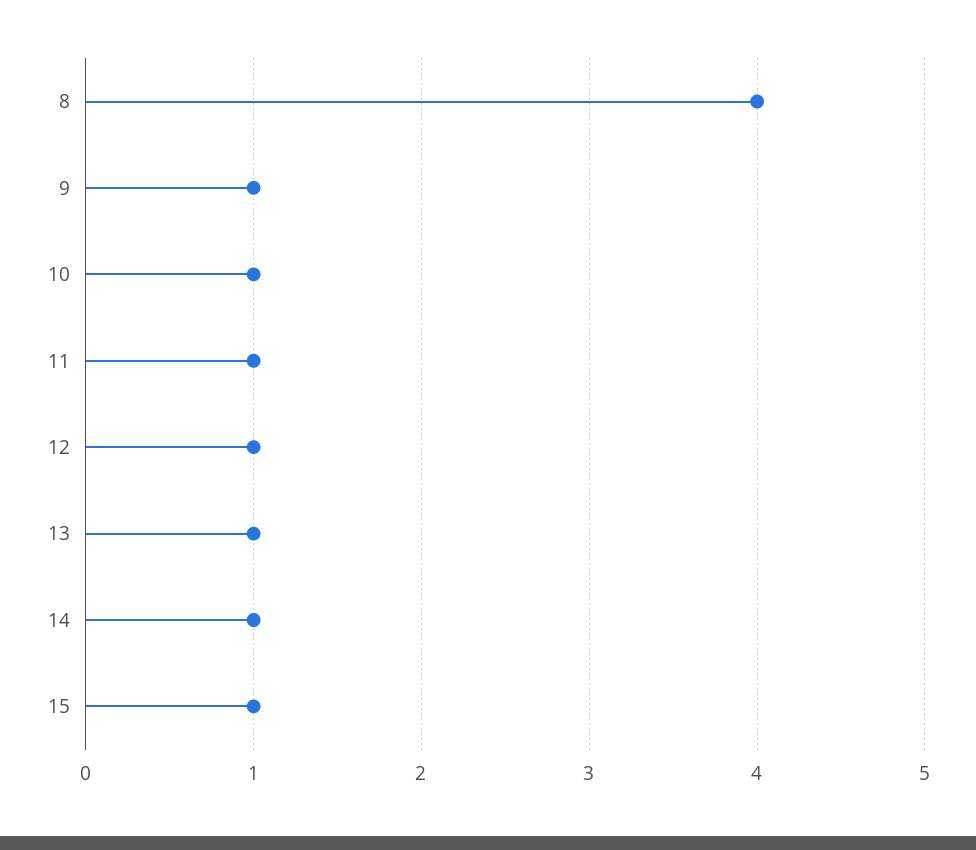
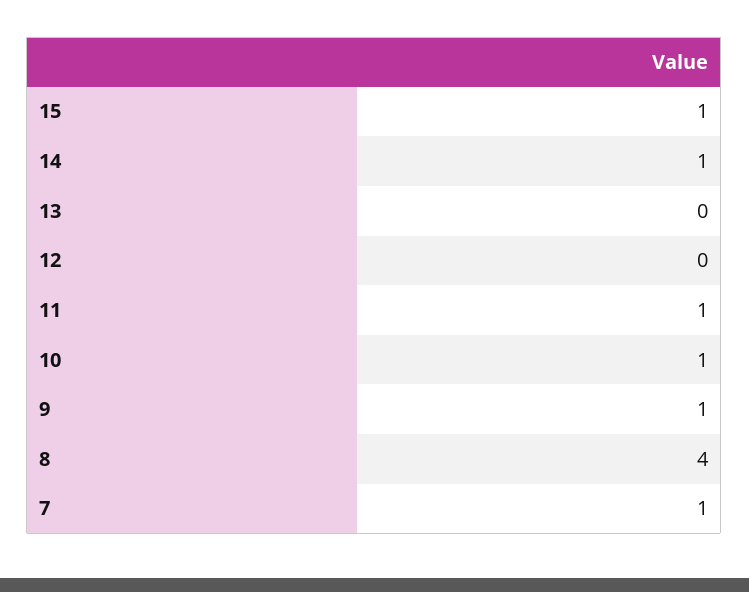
12: 1 -> 0
13: 1 -> 0
7: none -> 1

